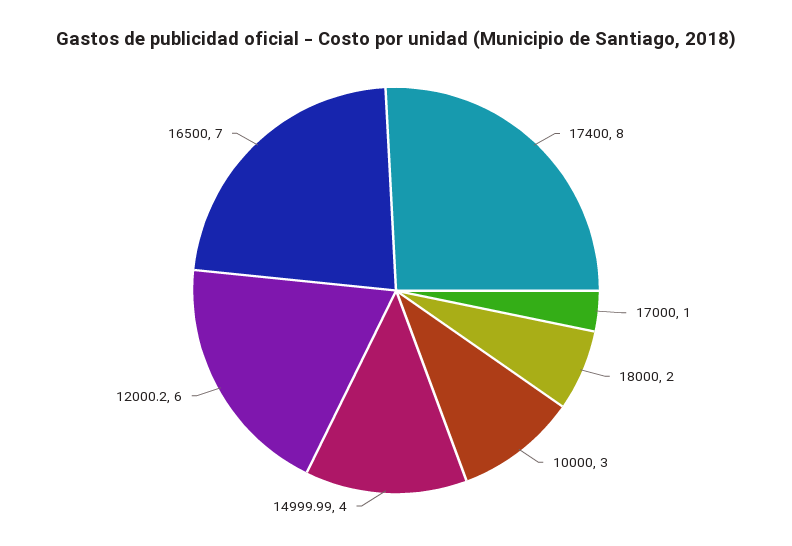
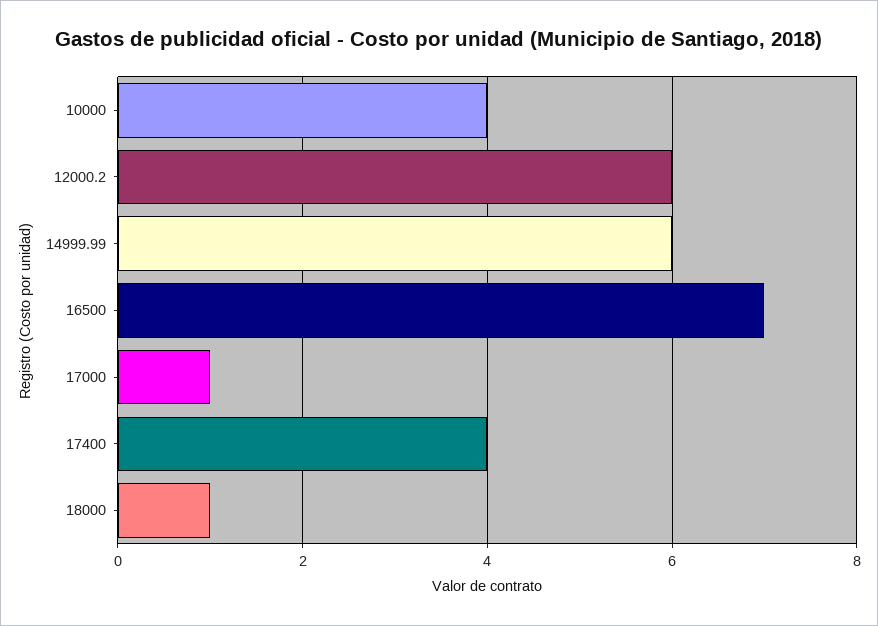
17400: 8 -> 4
18000: 2 -> 1
10000: 3 -> 4
14999.99: 4 -> 6

